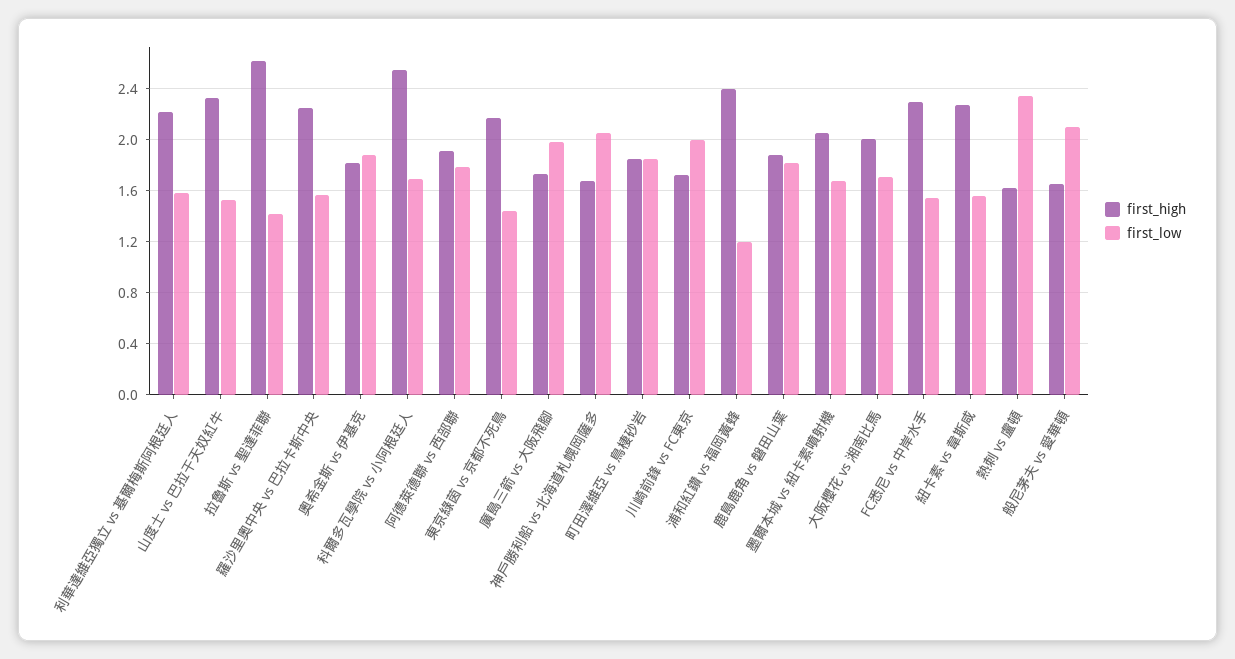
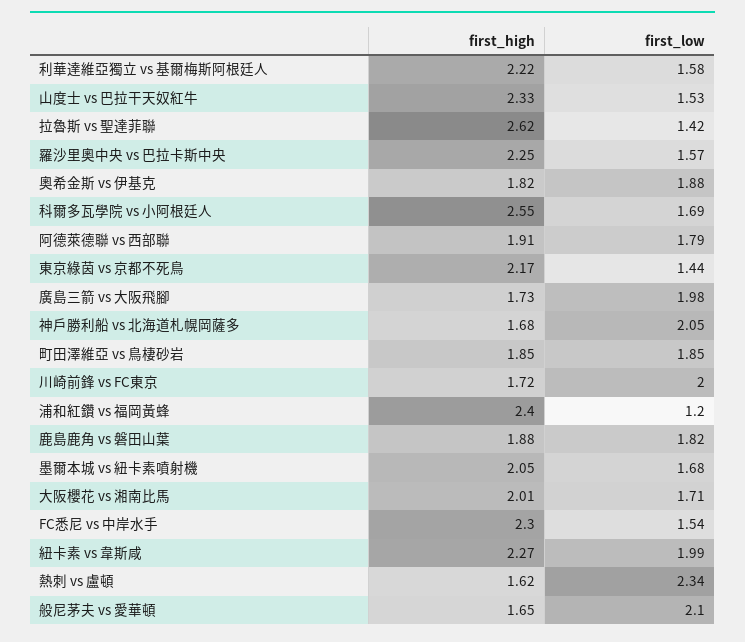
first_low, 紐卡素 vs 韋斯咸: 1.55 -> 1.99

